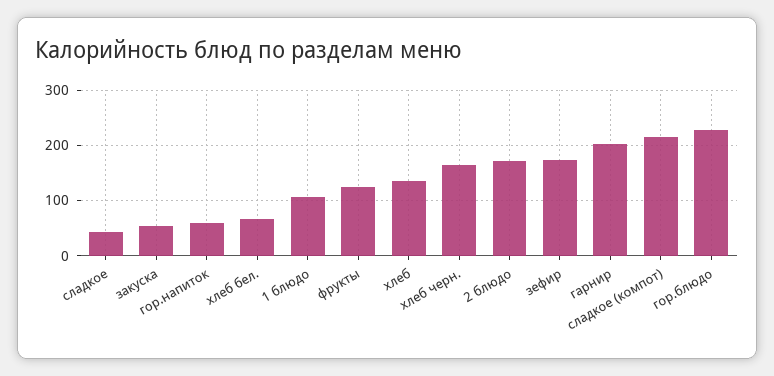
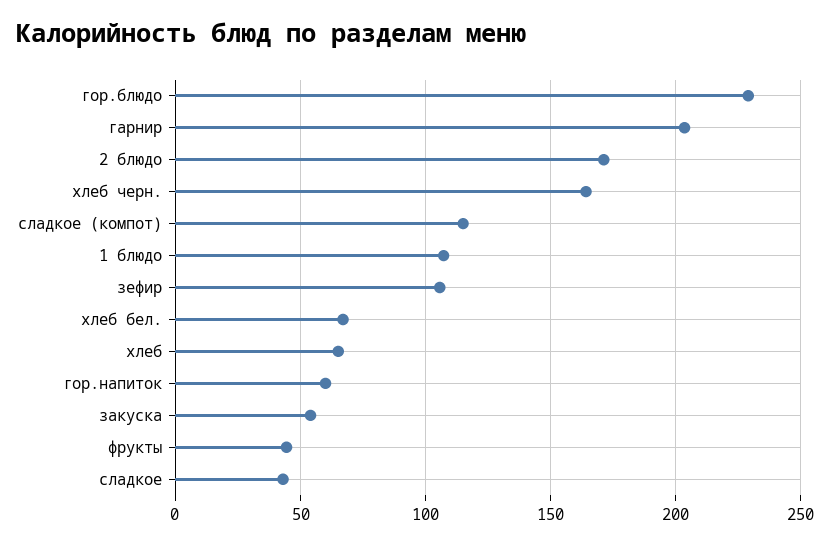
фрукты: 120 -> 45
хлеб: 140 -> 65
зефир: 180 -> 105
сладкое (компот): 220 -> 115

